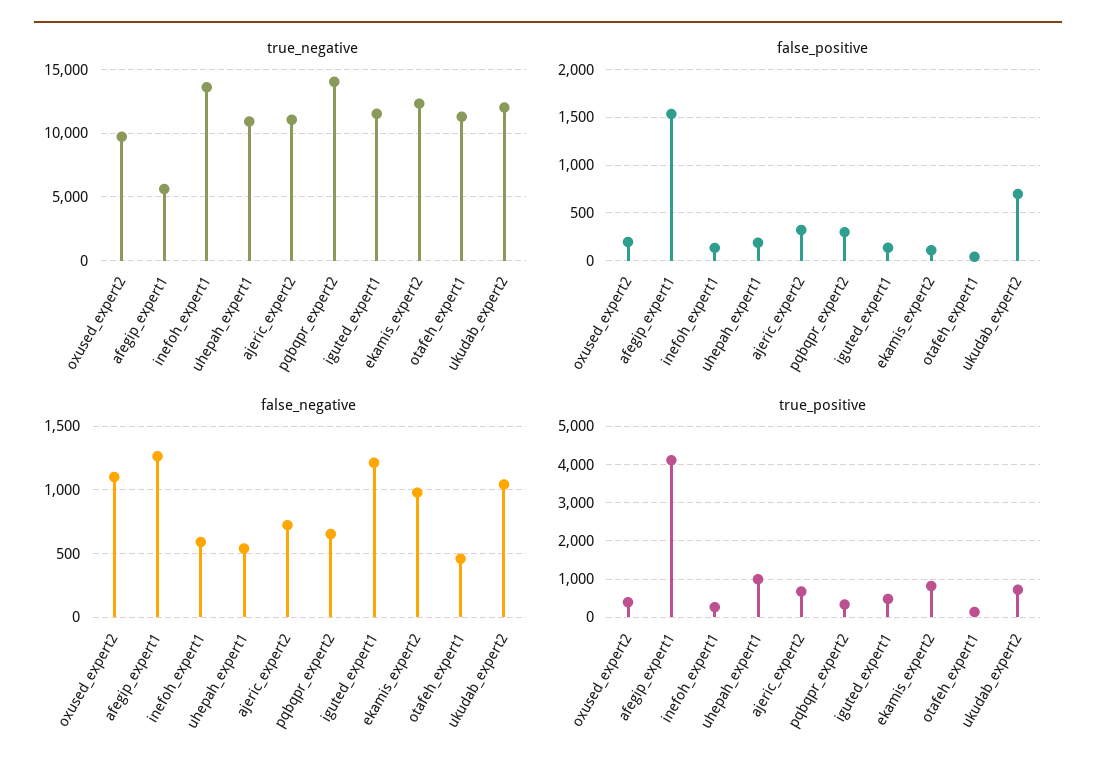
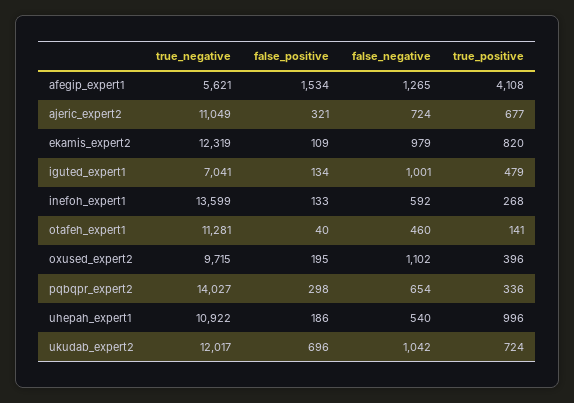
true_negative, iguted_expert1: 11500 -> 7041
false_negative, iguted_expert1: 1200 -> 1001

